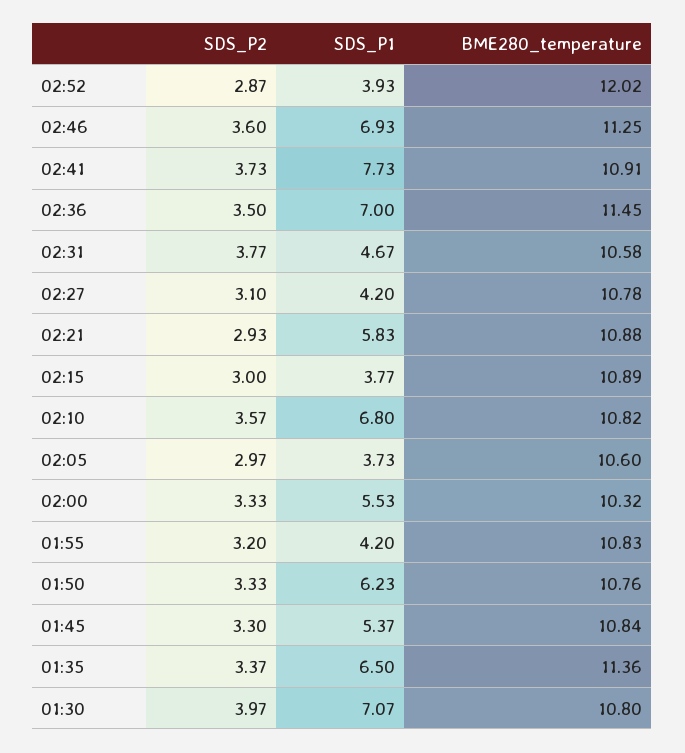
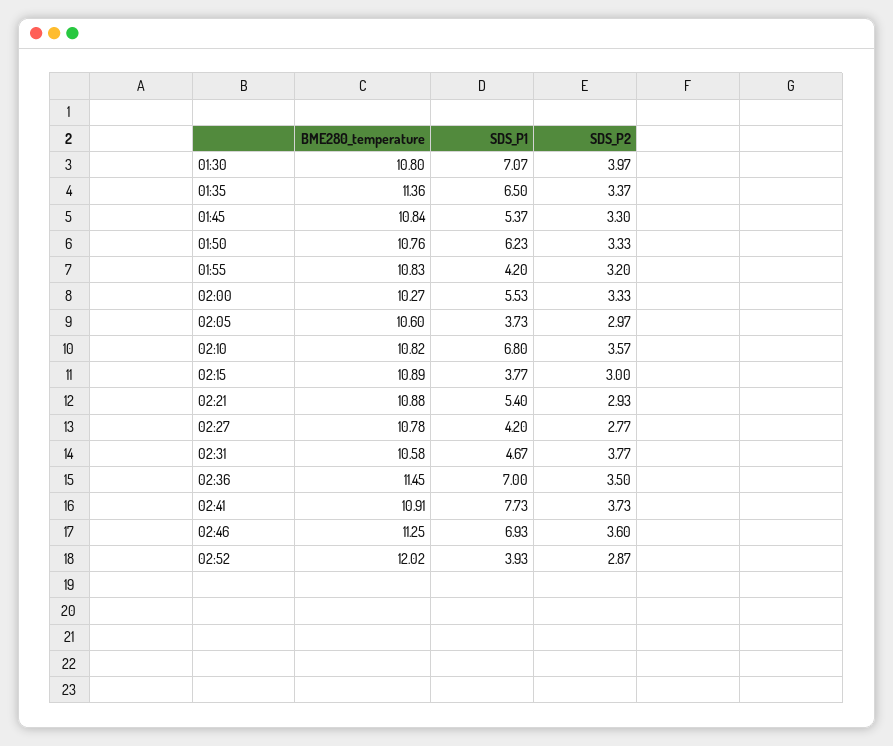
SDS_P2, 02:27: 3.1 -> 2.77
SDS_P1, 02:21: 5.83 -> 5.4
BME280_temperature, 02:00: 10.32 -> 10.27

